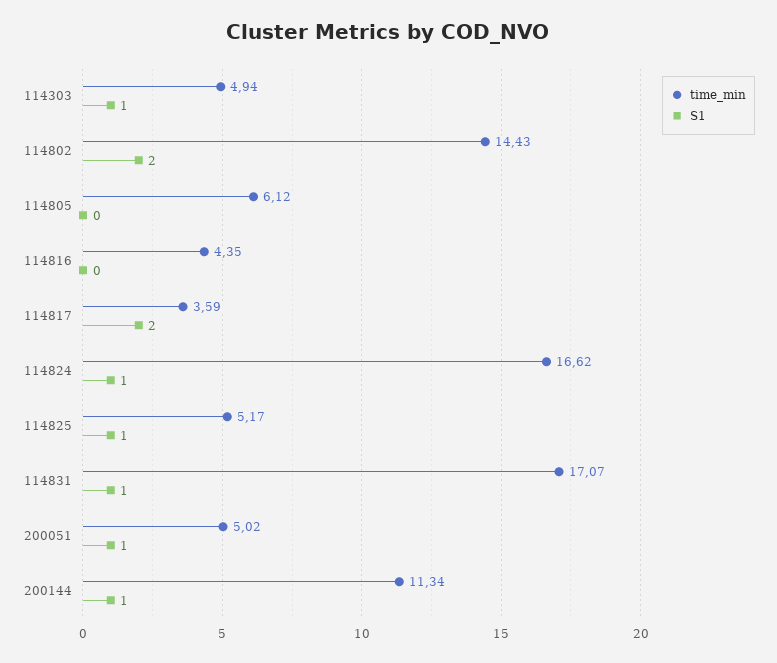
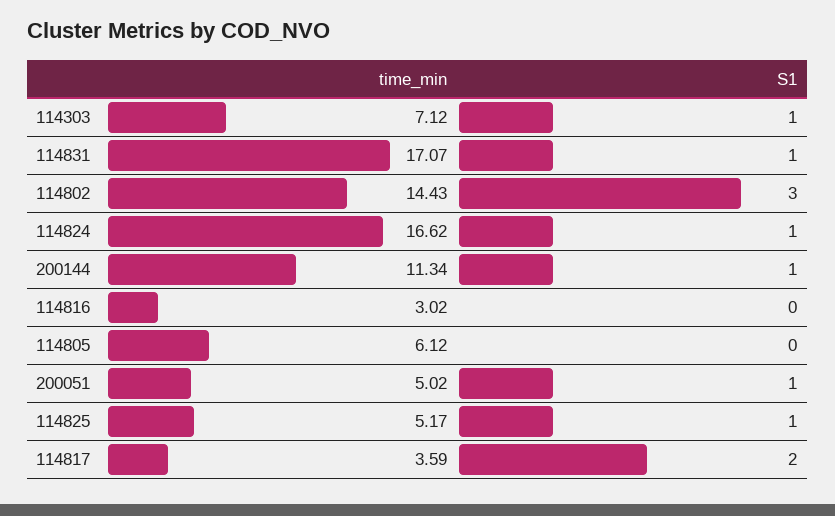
time_min, 114303: 4.94 -> 7.12
S1, 114802: 2 -> 3
time_min, 114816: 4.35 -> 3.02

